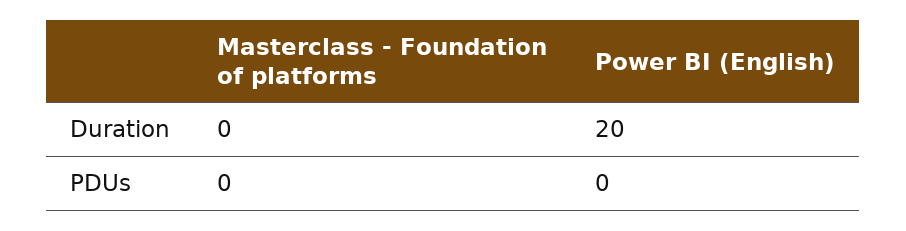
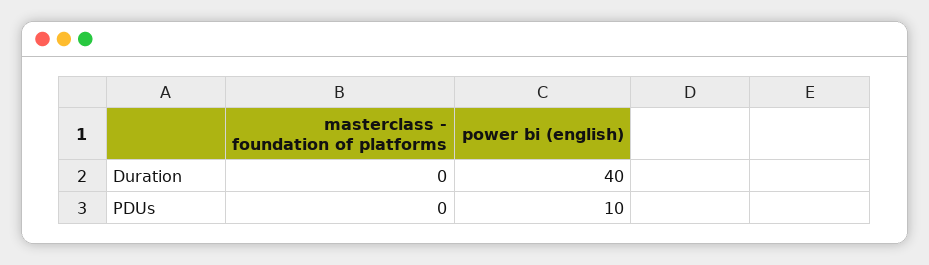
Power BI (English), Duration: 20 -> 40
Power BI (English), PDUs: 0 -> 10

